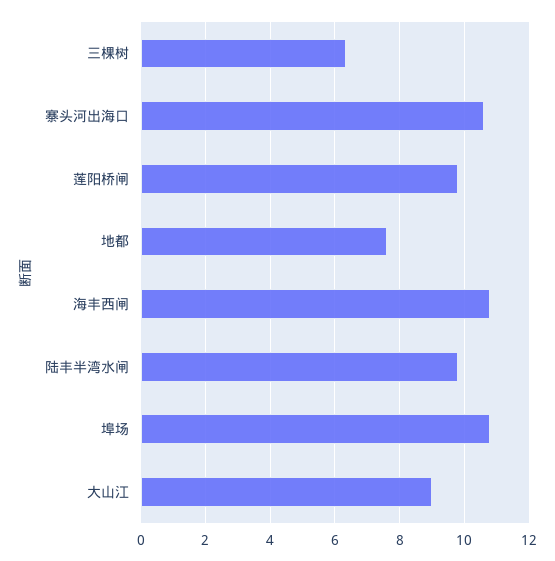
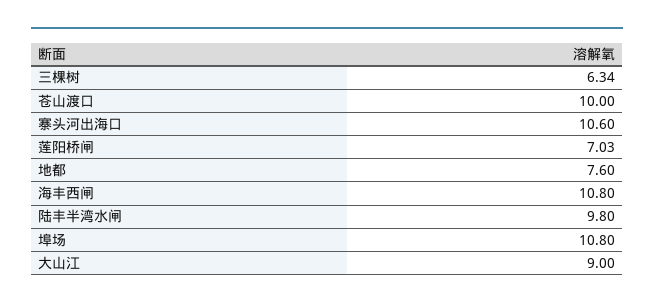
莲阳桥闸: 9.8 -> 7.03
苍山渡口: none -> 10

